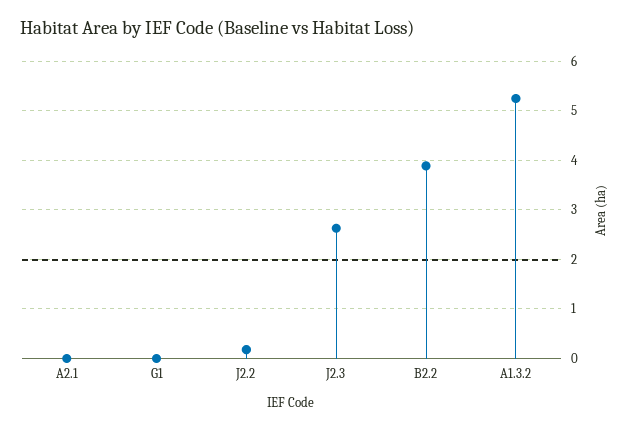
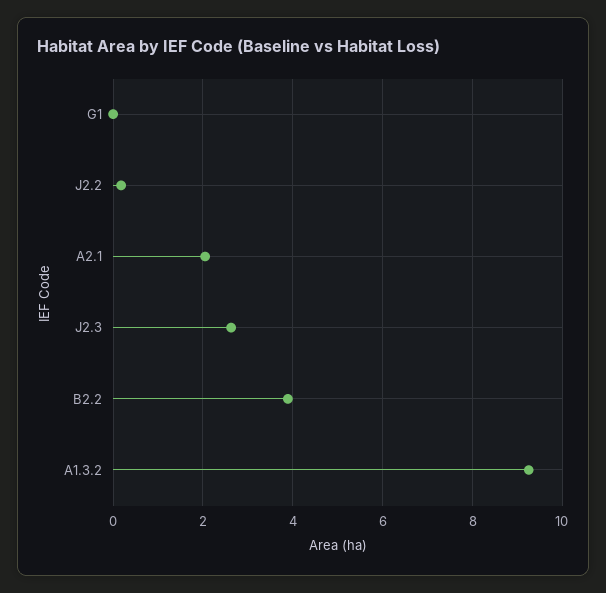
A2.1: 0 -> 2
A1.3.2: 5.2 -> 9.2

